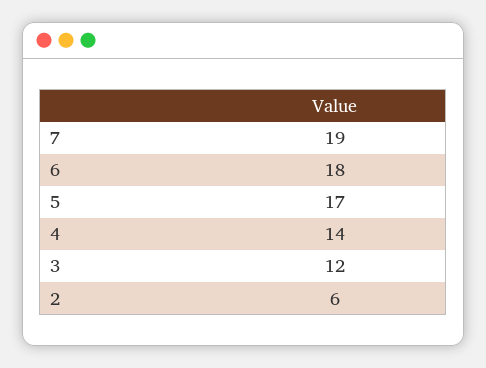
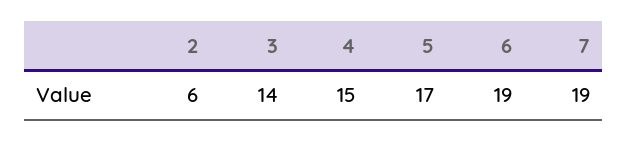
6: 18 -> 19
4: 14 -> 15
3: 12 -> 14

